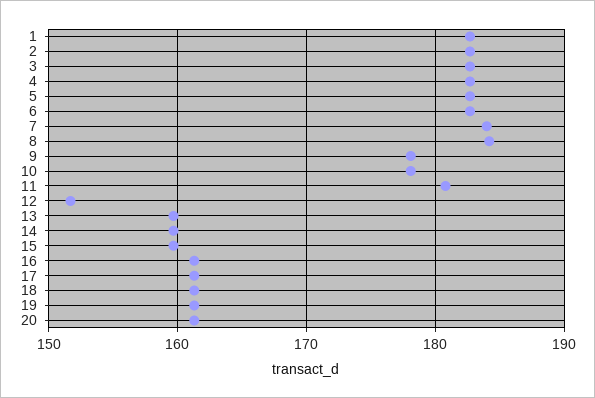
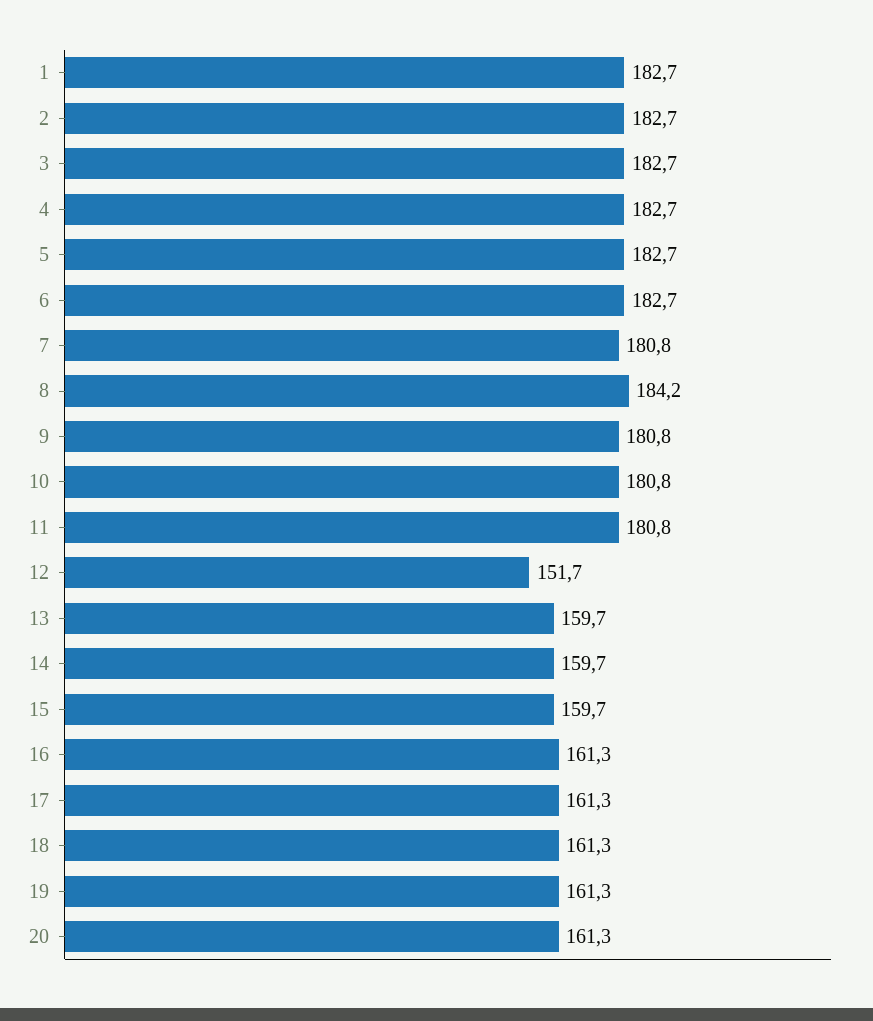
7: 184 -> 180.8
9: 178 -> 180.8
10: 178 -> 180.8

